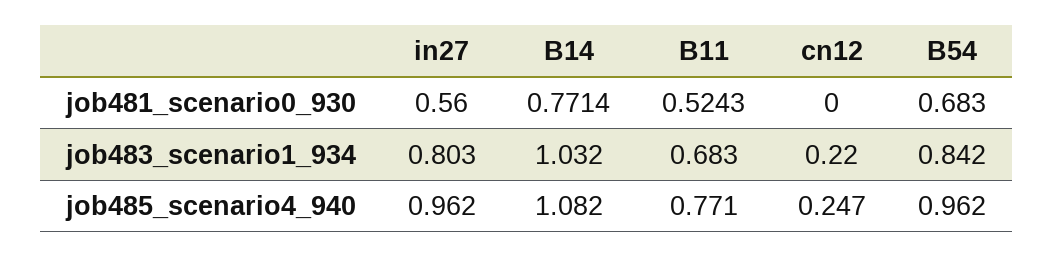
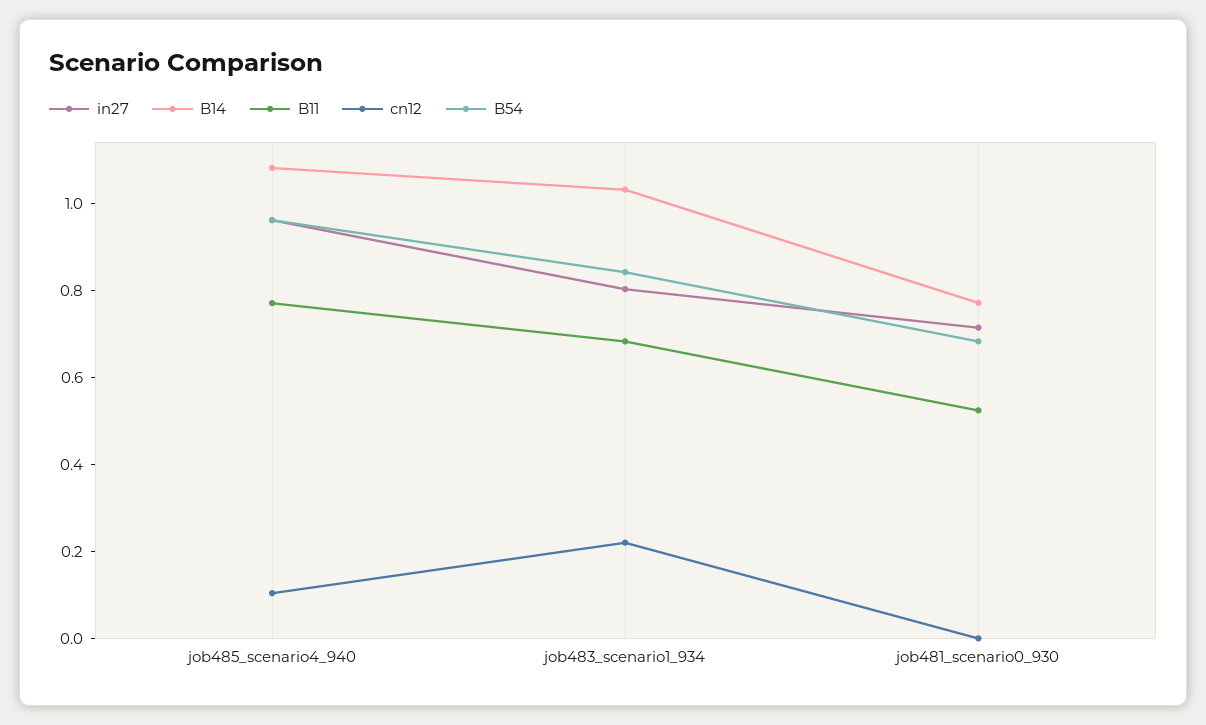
in27, job481_scenario0_930: 0.56 -> 0.7
cn12, job485_scenario4_940: 0.247 -> 0.1

